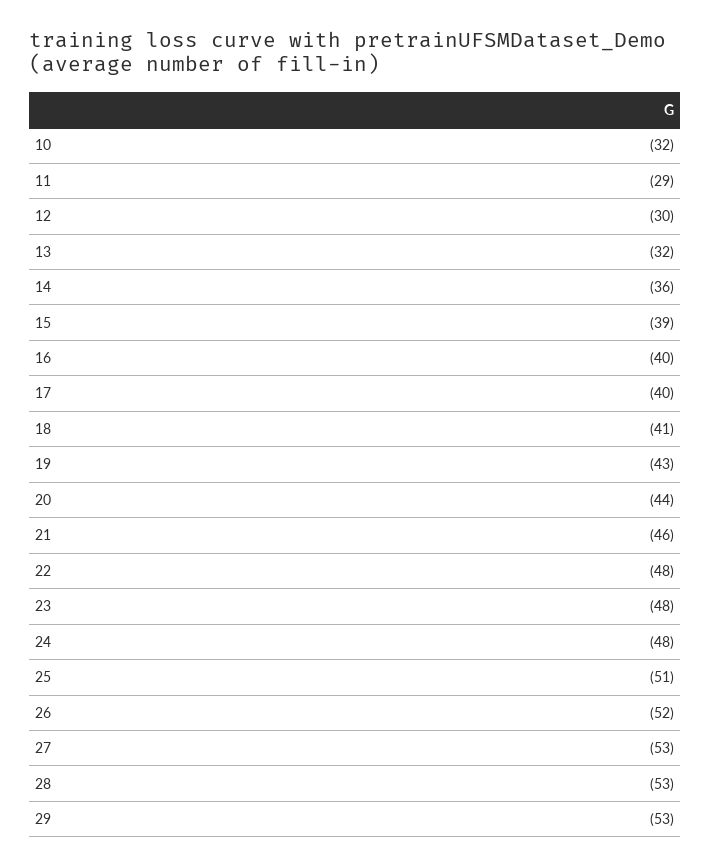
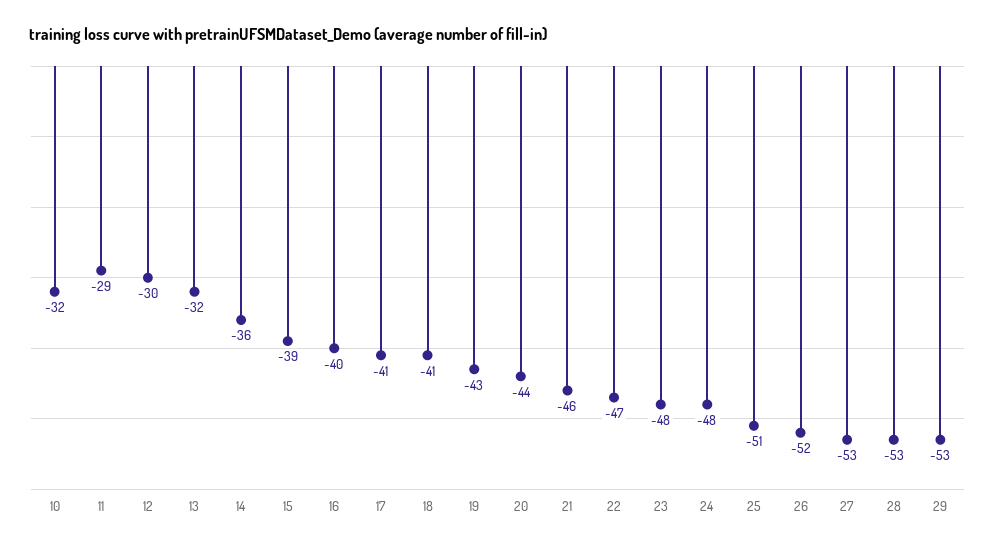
17: -40 -> -41
22: -48 -> -47

